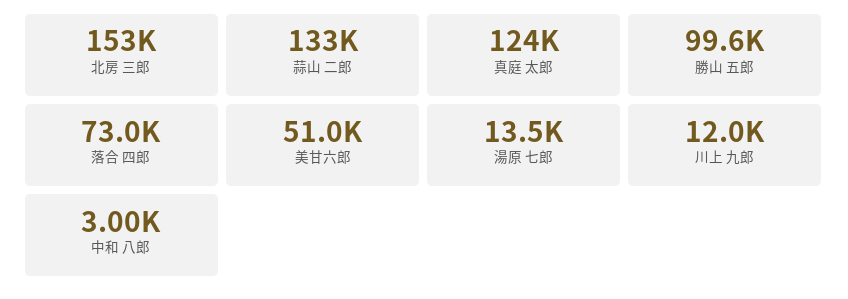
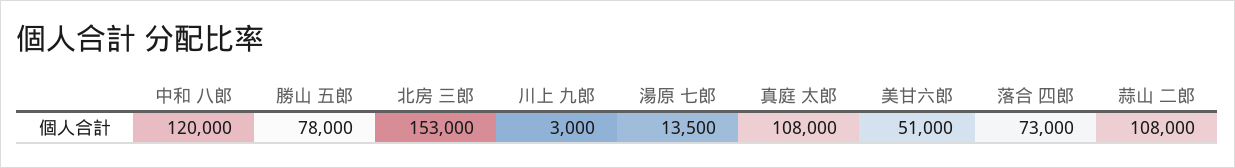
蒜山 二郎: 133000 -> 108000
真庭 太郎: 124000 -> 108000
勝山 五郎: 99600 -> 78000
川上 九郎: 12000 -> 3000
中和 八郎: 3000 -> 120000

